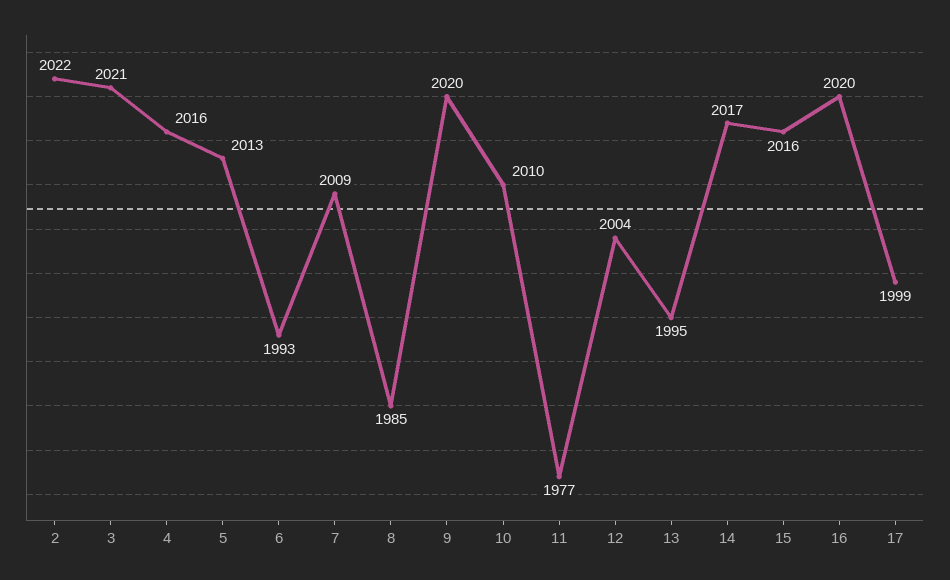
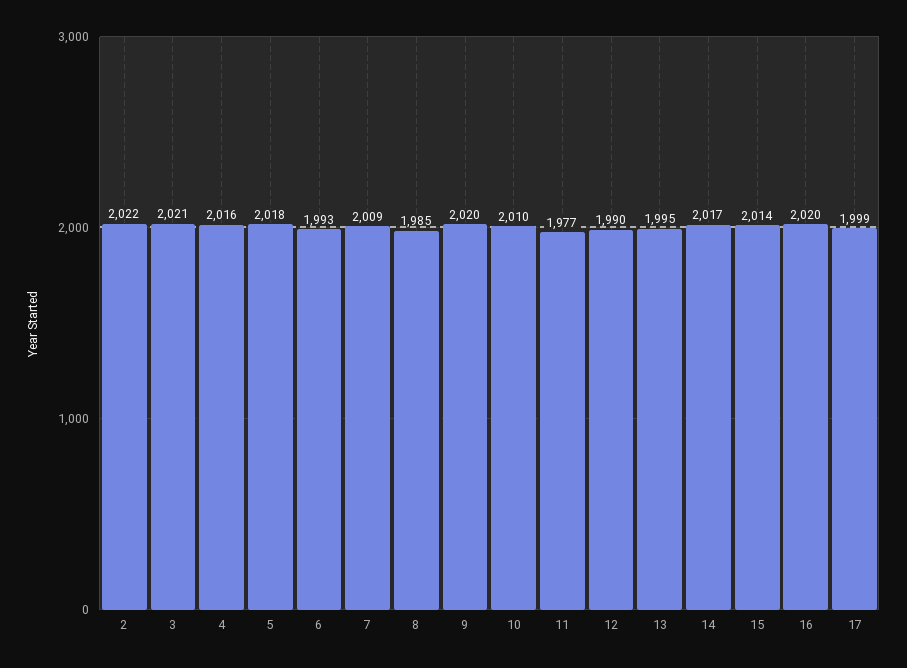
5: 2013 -> 2018
12: 2004 -> 1990
15: 2016 -> 2014

